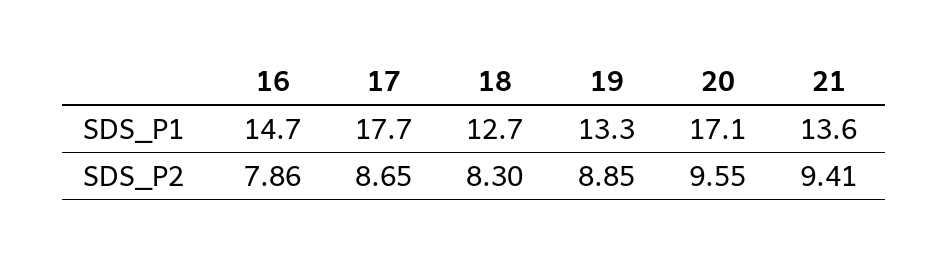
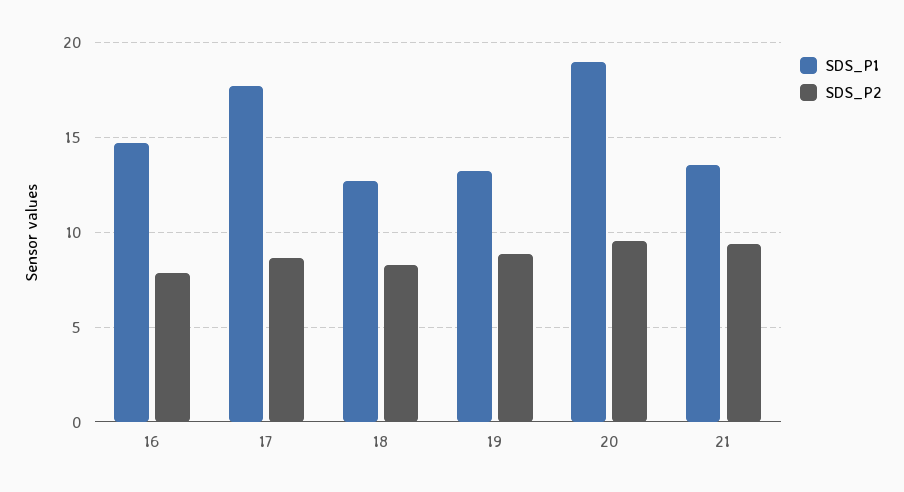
SDS_P1, 20: 17.1 -> 19

